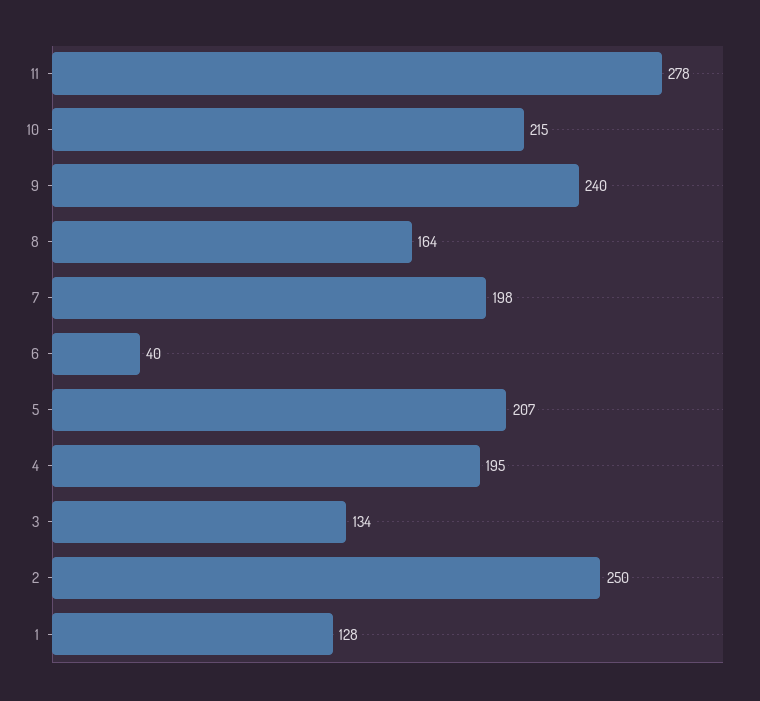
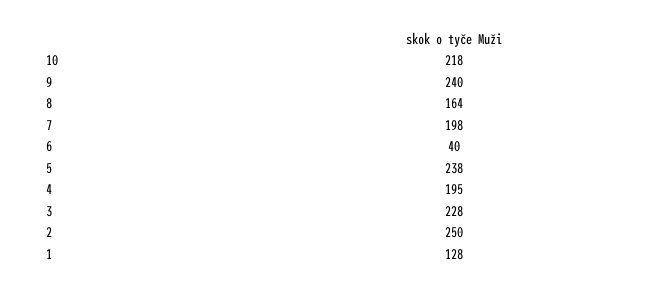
11: 278 -> none
10: 215 -> 218
5: 207 -> 238
3: 134 -> 228

